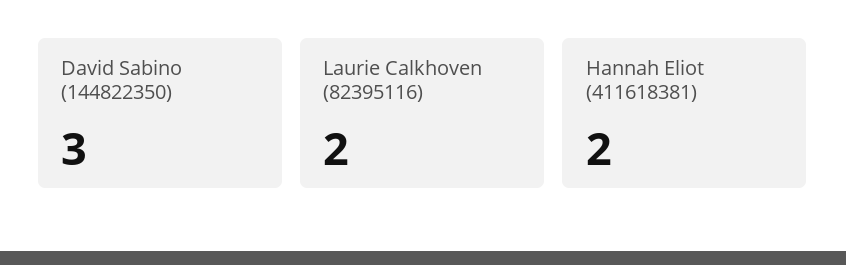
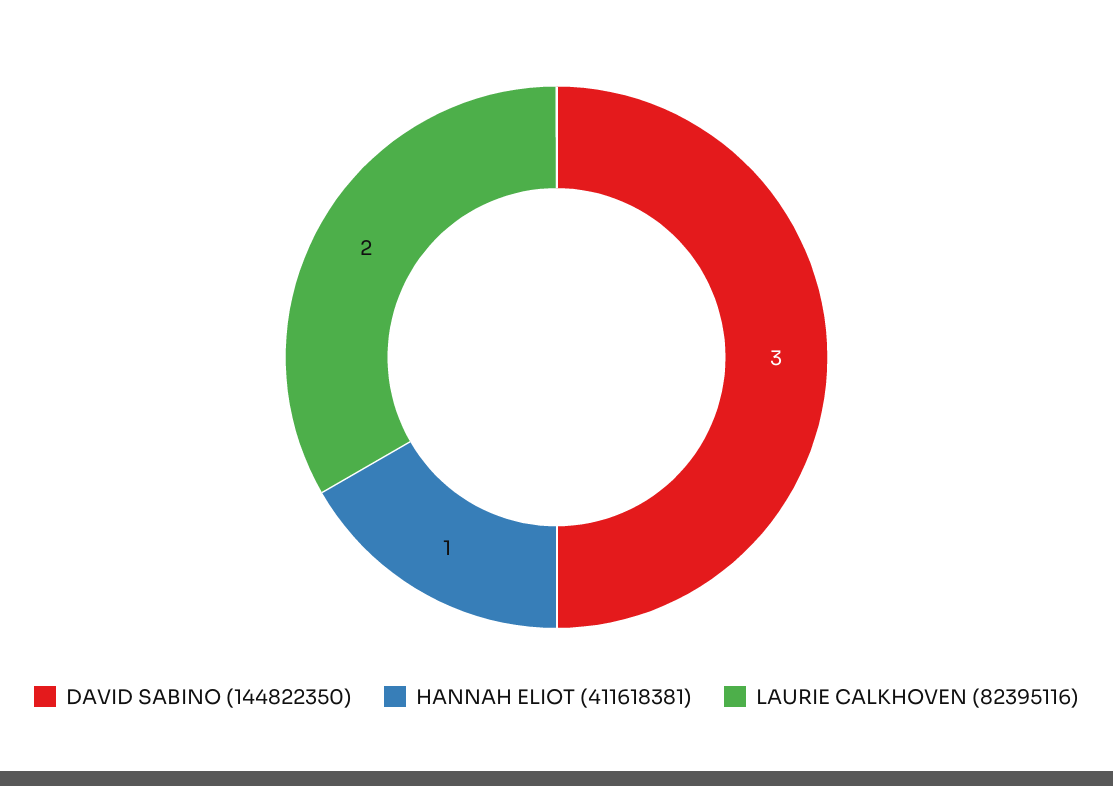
Hannah Eliot (411618381): 2 -> 1

